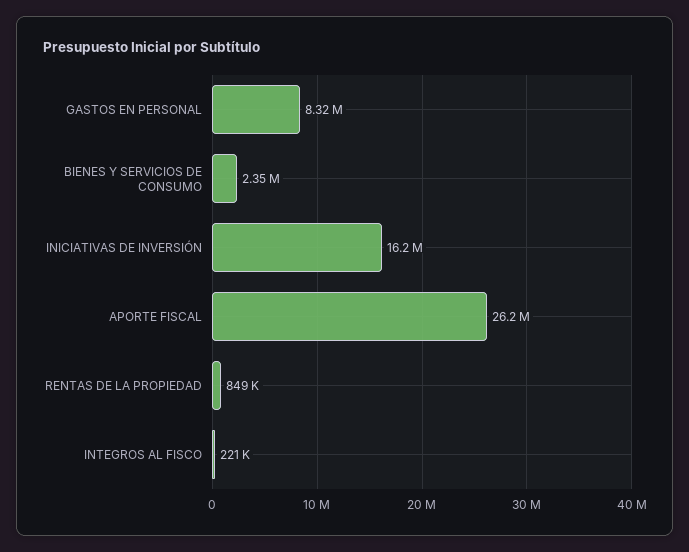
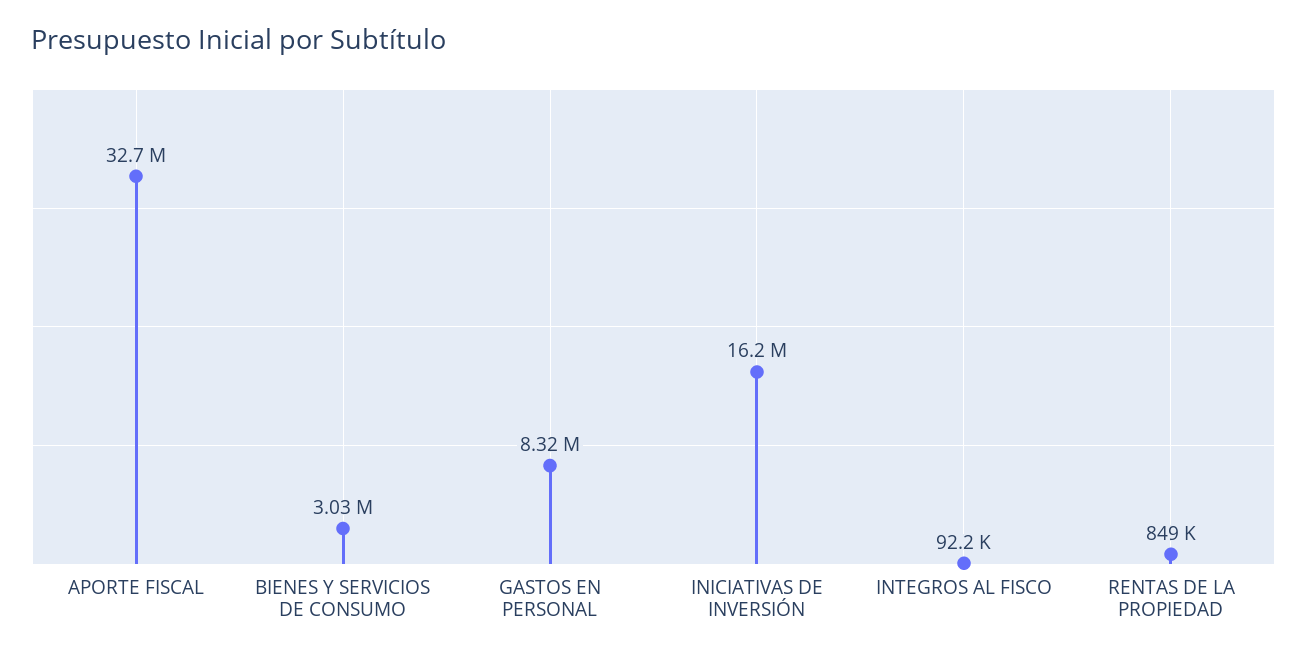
BIENES Y SERVICIOS DE CONSUMO: 2350000 -> 3030000
APORTE FISCAL: 26200000 -> 32700000
INTEGROS AL FISCO: 221000 -> 92200

